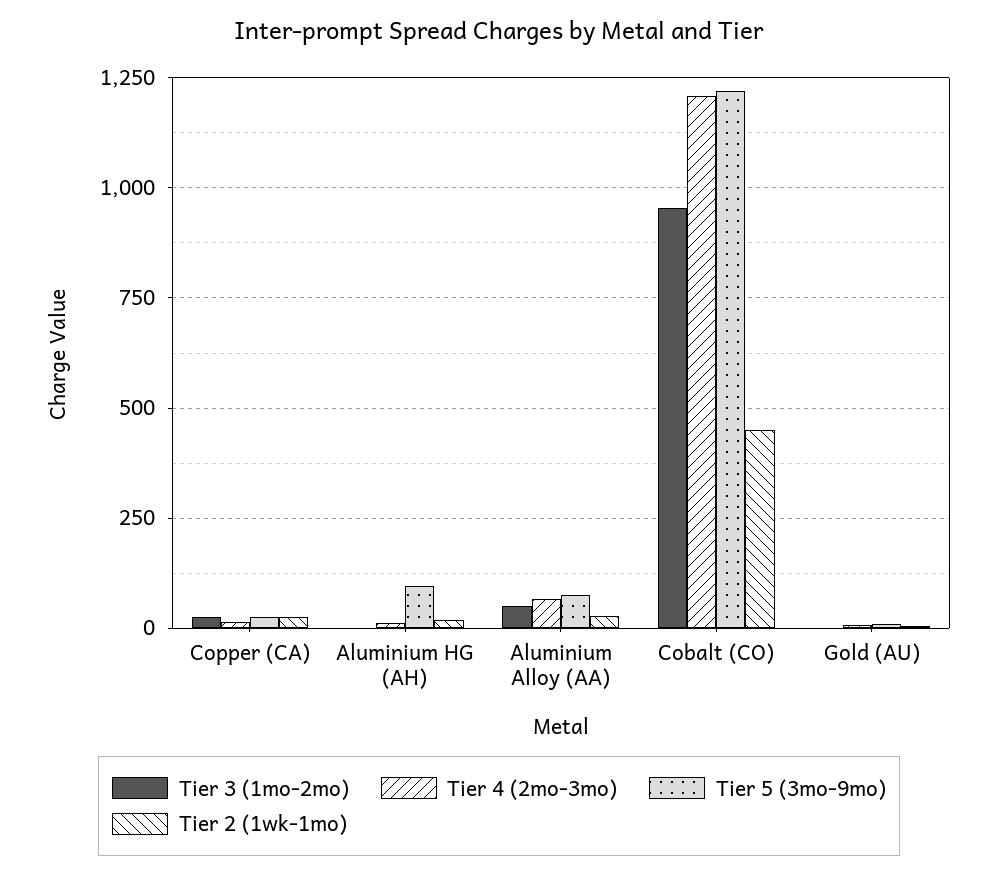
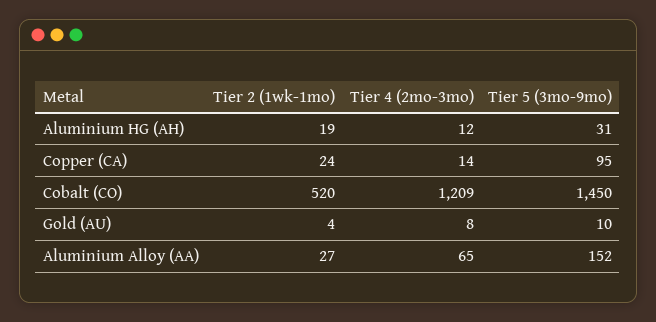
Tier 3 (1mo-2mo), Copper (CA): 25 -> none
Tier 5 (3mo-9mo), Copper (CA): 25 -> 95
Tier 3 (1mo-2mo), Aluminium HG (AH): 0 -> none
Tier 5 (3mo-9mo), Aluminium HG (AH): 100 -> 31
Tier 3 (1mo-2mo), Aluminium Alloy (AA): 50 -> none
Tier 5 (3mo-9mo), Aluminium Alloy (AA): 75 -> 152
Tier 3 (1mo-2mo), Cobalt (CO): 950 -> none
Tier 5 (3mo-9mo), Cobalt (CO): 1225 -> 1450
Tier 2 (1wk-1mo), Cobalt (CO): 450 -> 520
Tier 3 (1mo-2mo), Gold (AU): 0 -> none

